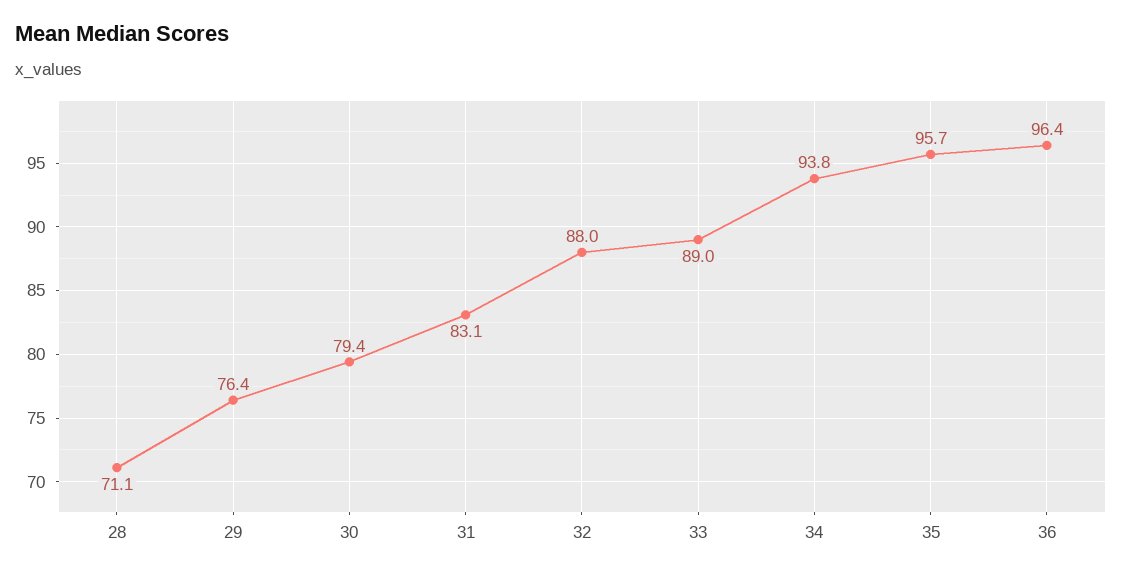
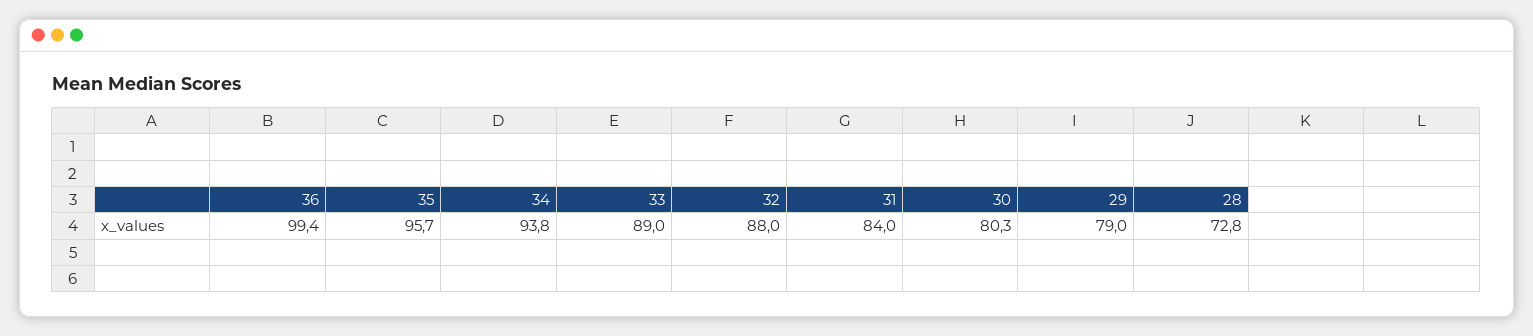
28: 71.1 -> 72.8
29: 76.4 -> 79
30: 79.4 -> 80.3
31: 83.1 -> 84
36: 96.4 -> 99.4

